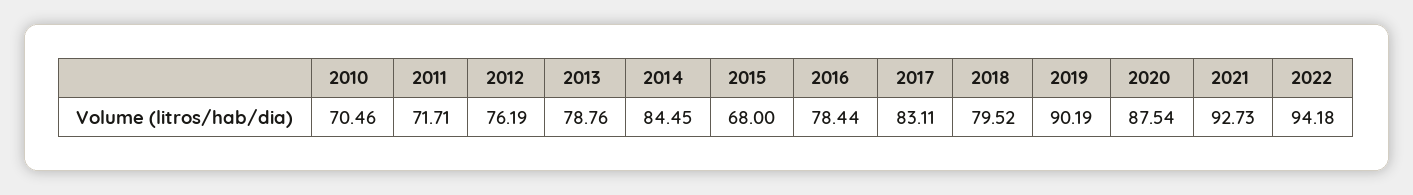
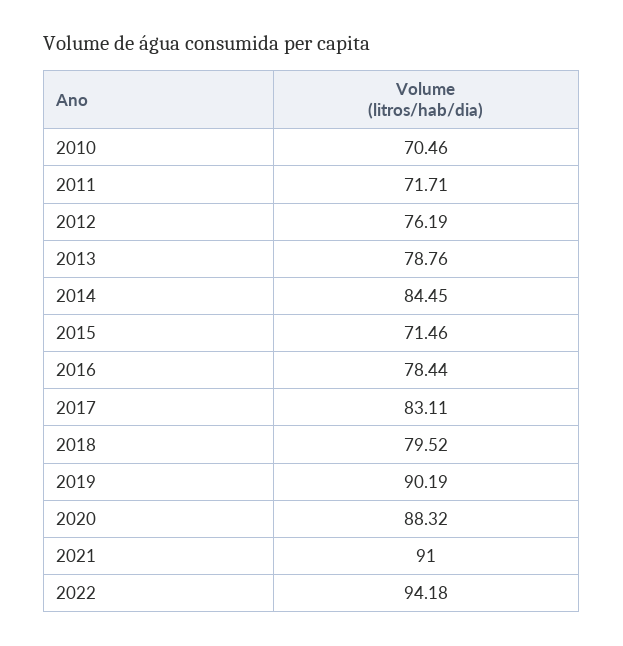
2015: 68 -> 71.46
2020: 87.54 -> 88.32
2021: 92.73 -> 91

